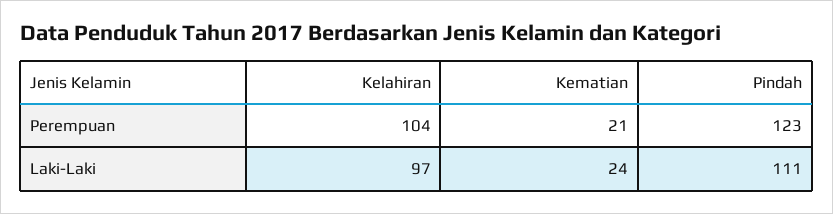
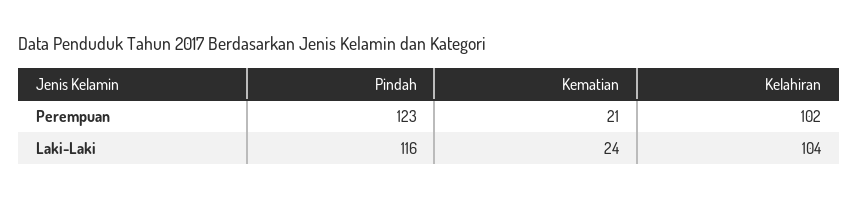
Kelahiran, Perempuan: 104 -> 102
Kelahiran, Laki-Laki: 97 -> 104
Pindah, Laki-Laki: 111 -> 116

